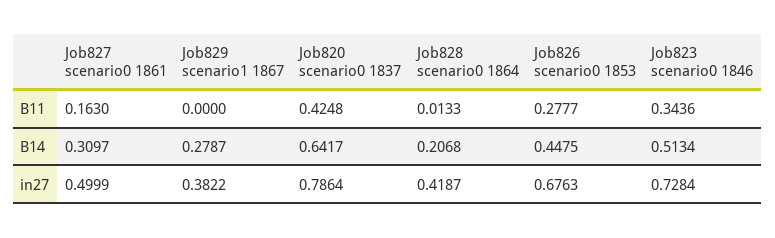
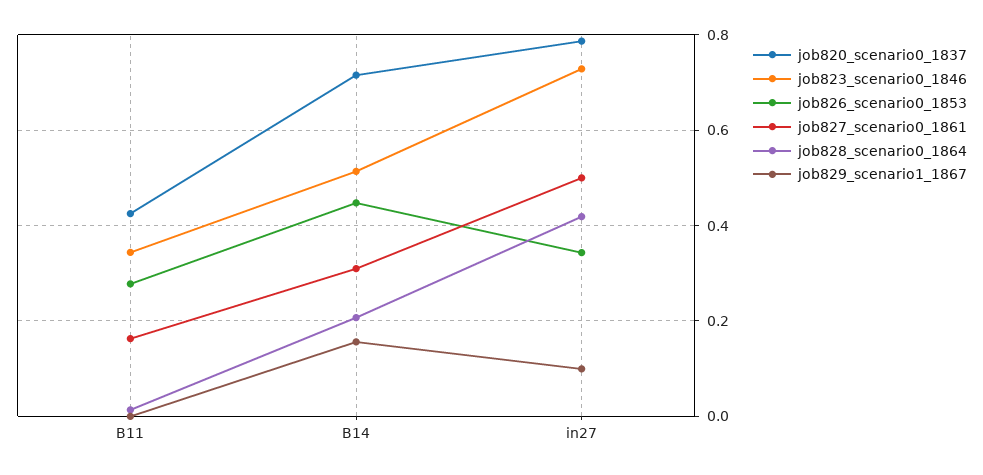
Job829 scenario1 1867, B14: 0.2787 -> 0.16
Job820 scenario0 1837, B14: 0.6417 -> 0.72
Job829 scenario1 1867, in27: 0.3822 -> 0.1
Job826 scenario0 1853, in27: 0.6763 -> 0.34

